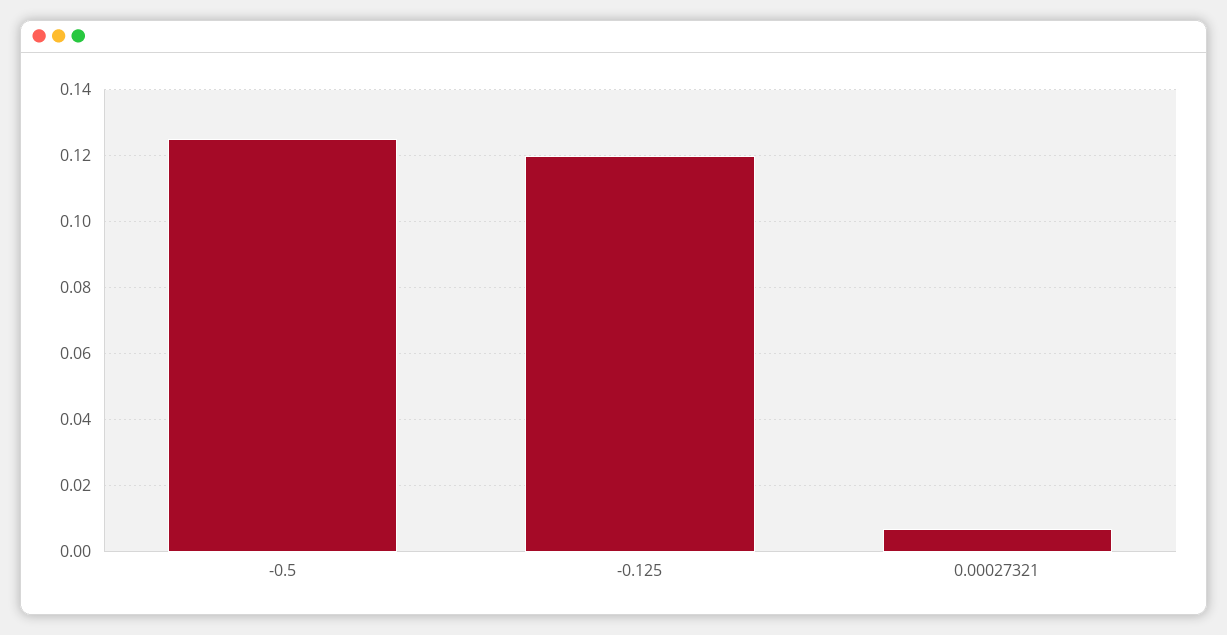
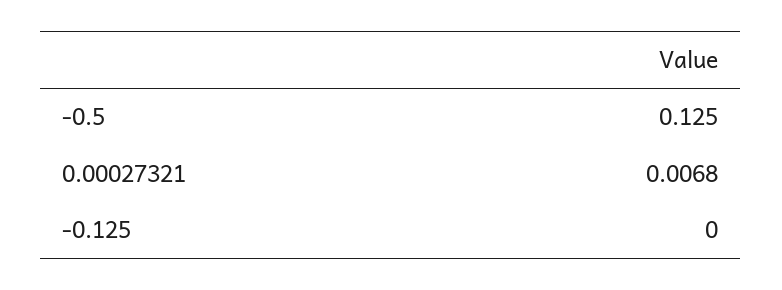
-0.125: 0.12 -> 0

